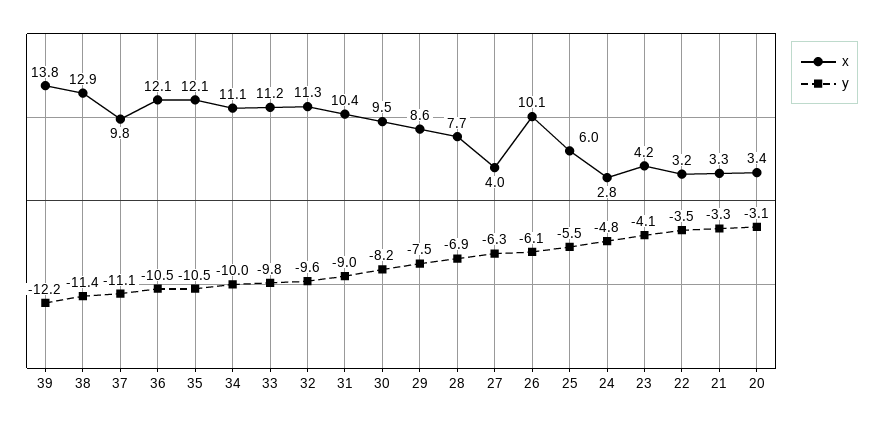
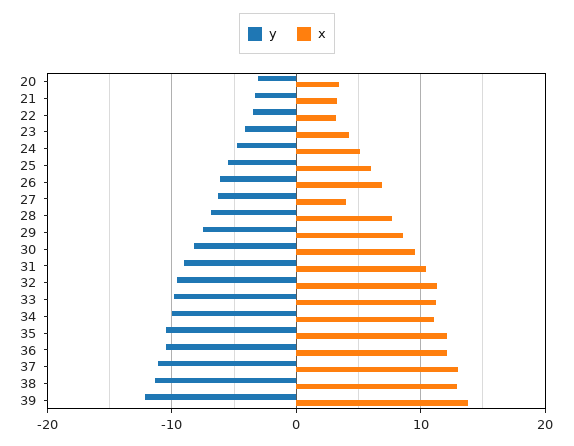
x, 37: 9.8 -> 13
x, 26: 10.1 -> 7
x, 24: 2.8 -> 5

